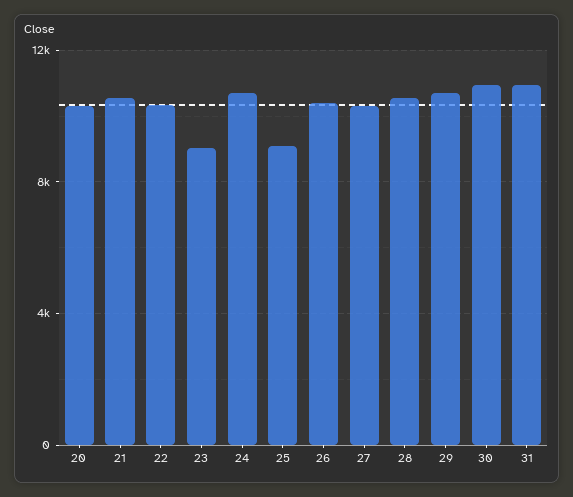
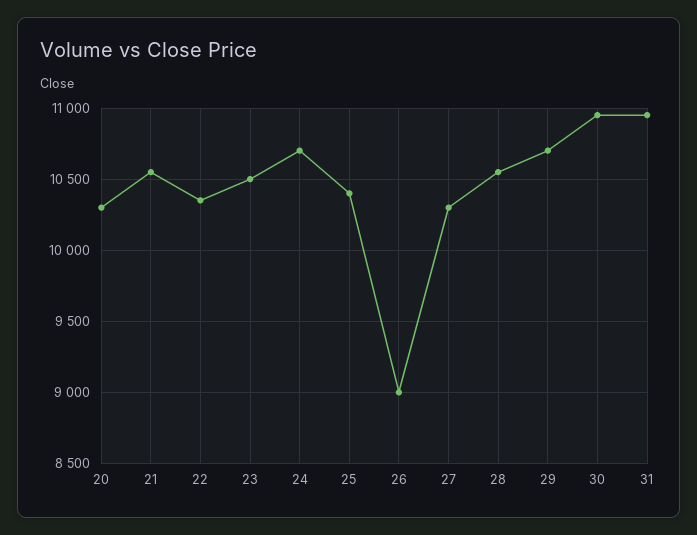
23: 9000 -> 10500
25: 9000 -> 10400
26: 10500 -> 9000

